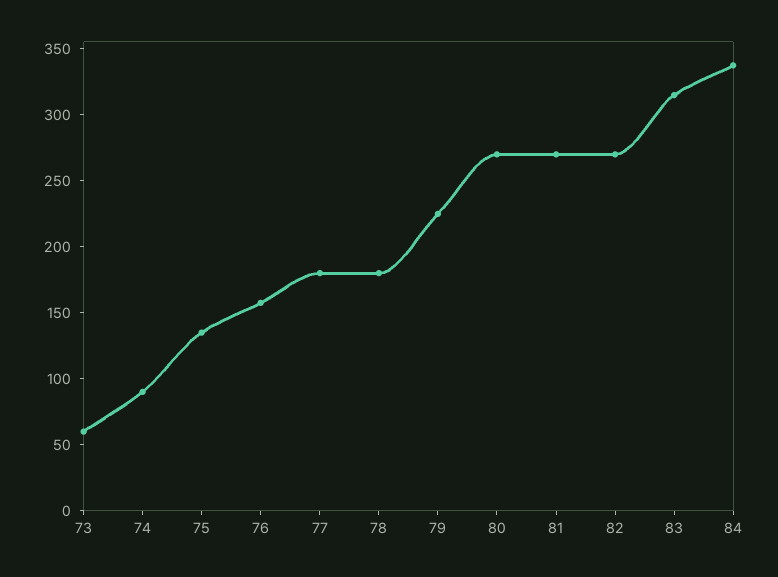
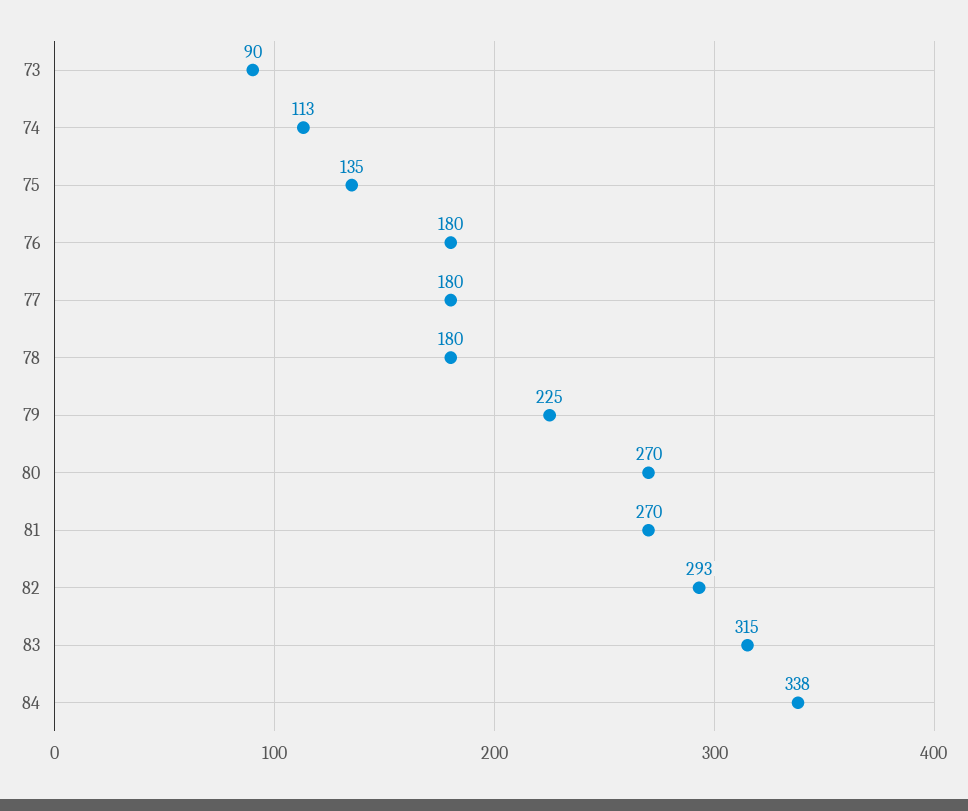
73: 60 -> 90
74: 90 -> 113
76: 160 -> 180
82: 270 -> 293

